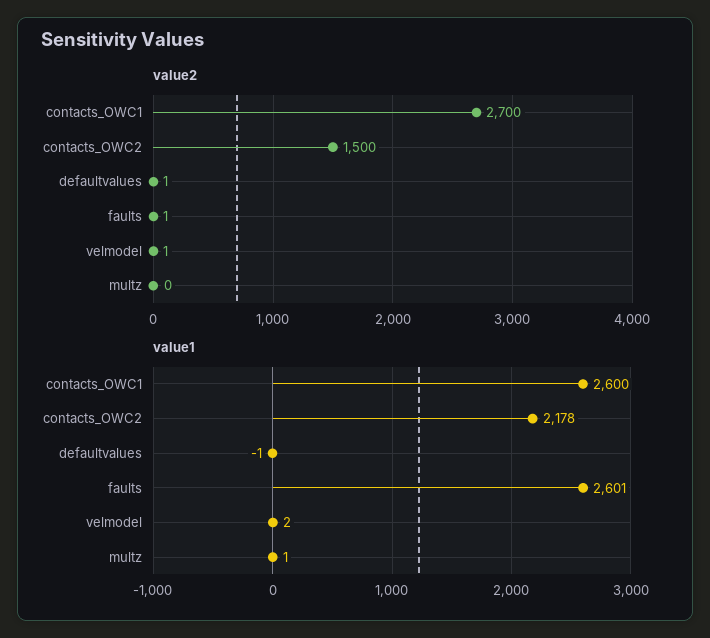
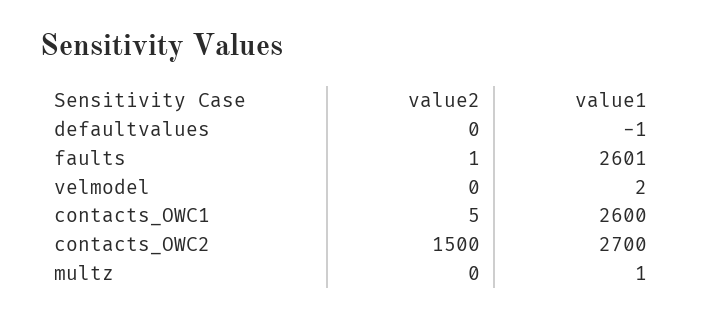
value2, contacts_OWC1: 2700 -> 5
value2, defaultvalues: 1 -> 0
value2, velmodel: 1 -> 0
value1, contacts_OWC2: 2178 -> 2700

